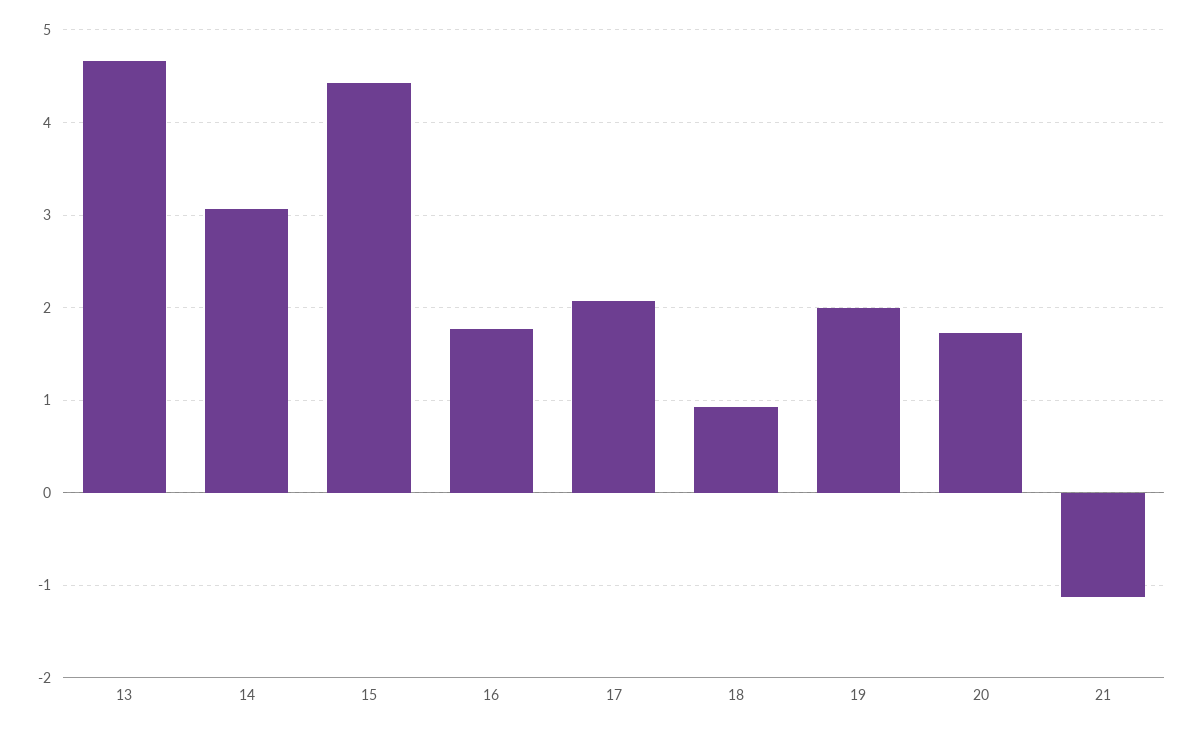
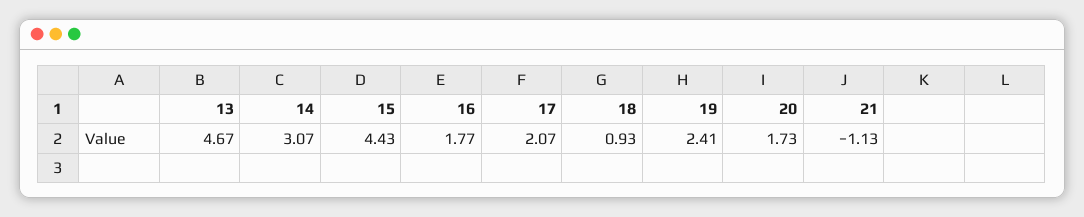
19: 2 -> 2.41

